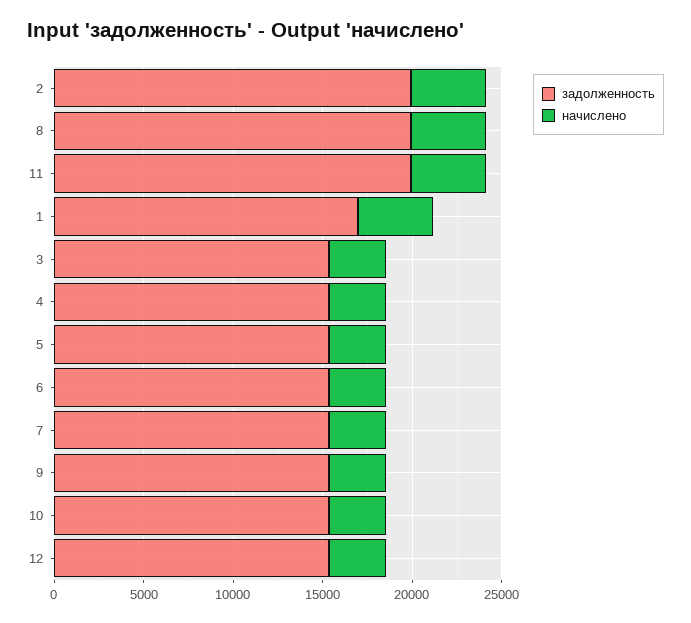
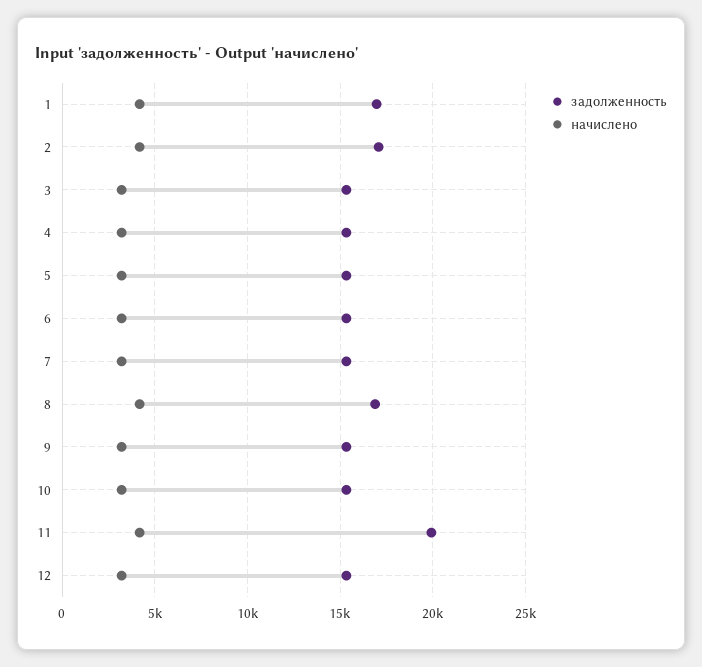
задолженность, 2: 20000 -> 17000
задолженность, 8: 20000 -> 17000

